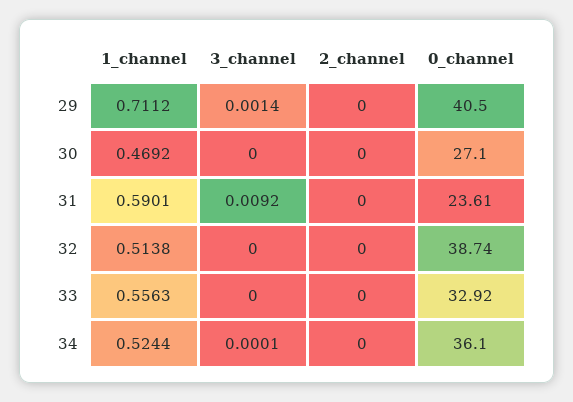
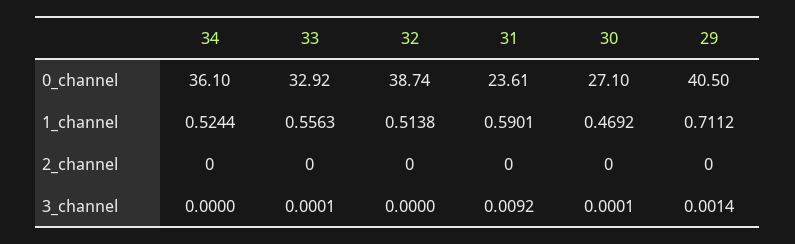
3_channel, 30: 0 -> 0.0001
3_channel, 33: 0 -> 0.0001
3_channel, 34: 0.0001 -> 0

